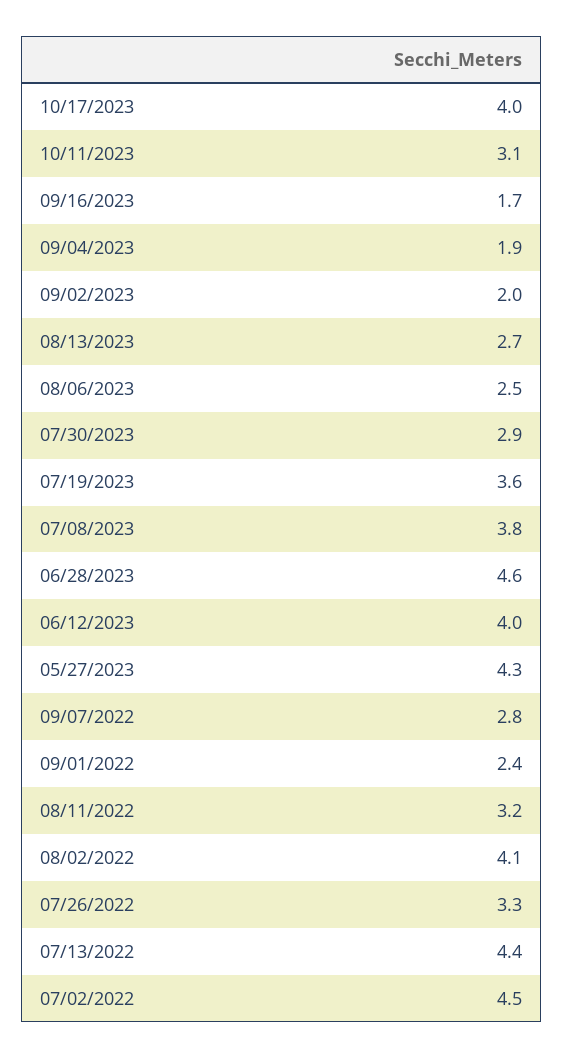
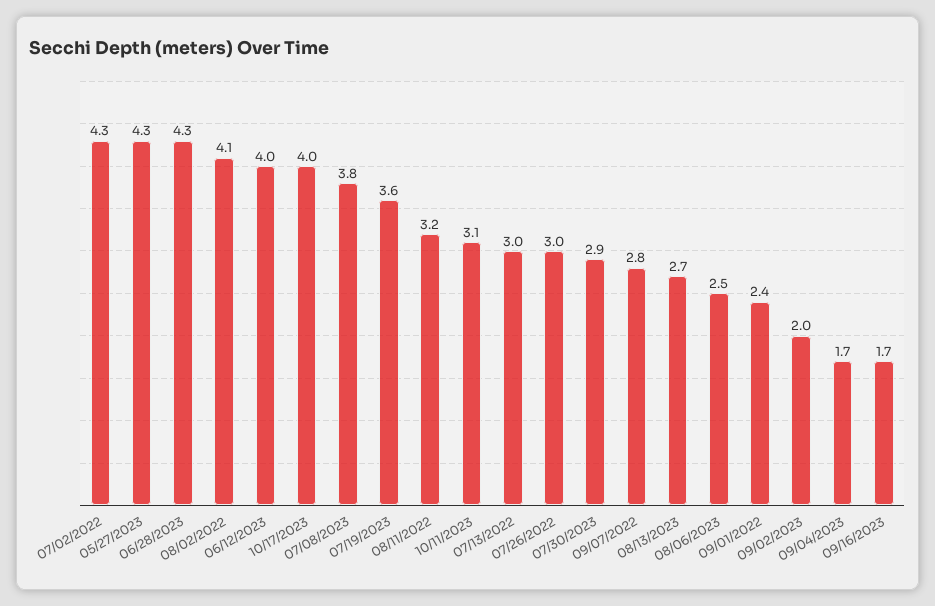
09/04/2023: 1.9 -> 1.7
06/28/2023: 4.6 -> 4.3
07/26/2022: 3.3 -> 3
07/13/2022: 4.4 -> 3
07/02/2022: 4.5 -> 4.3

